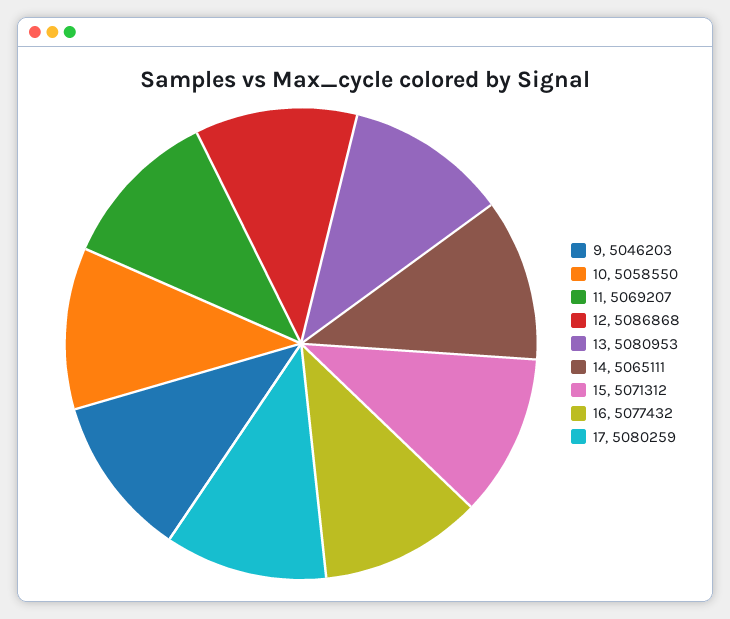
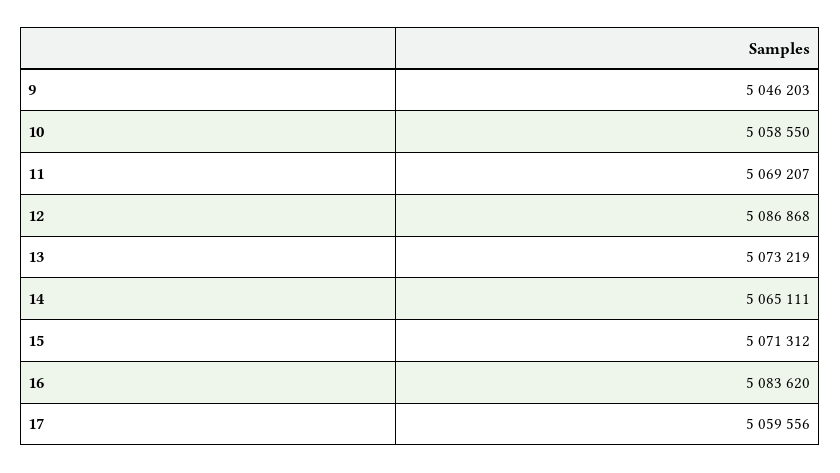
13: 5080953 -> 5073219
16: 5077432 -> 5083620
17: 5080259 -> 5059556

